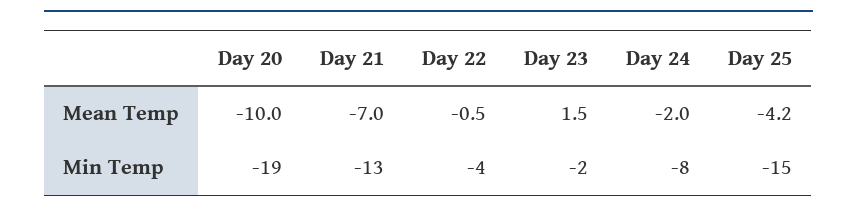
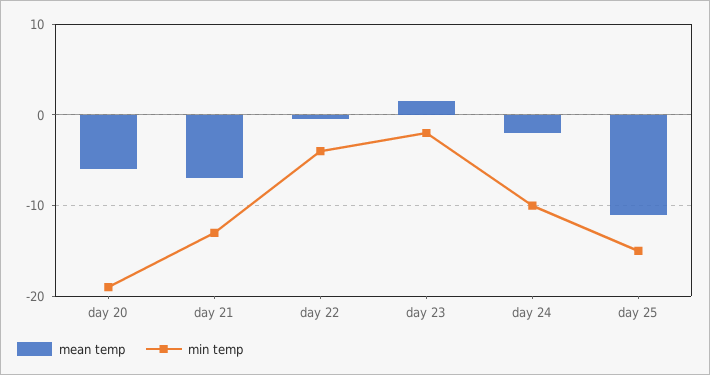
Mean Temp, Day 20: -10 -> -6
Mean Temp, Day 25: -4.2 -> -11
Min Temp, Day 24: -8 -> -10

